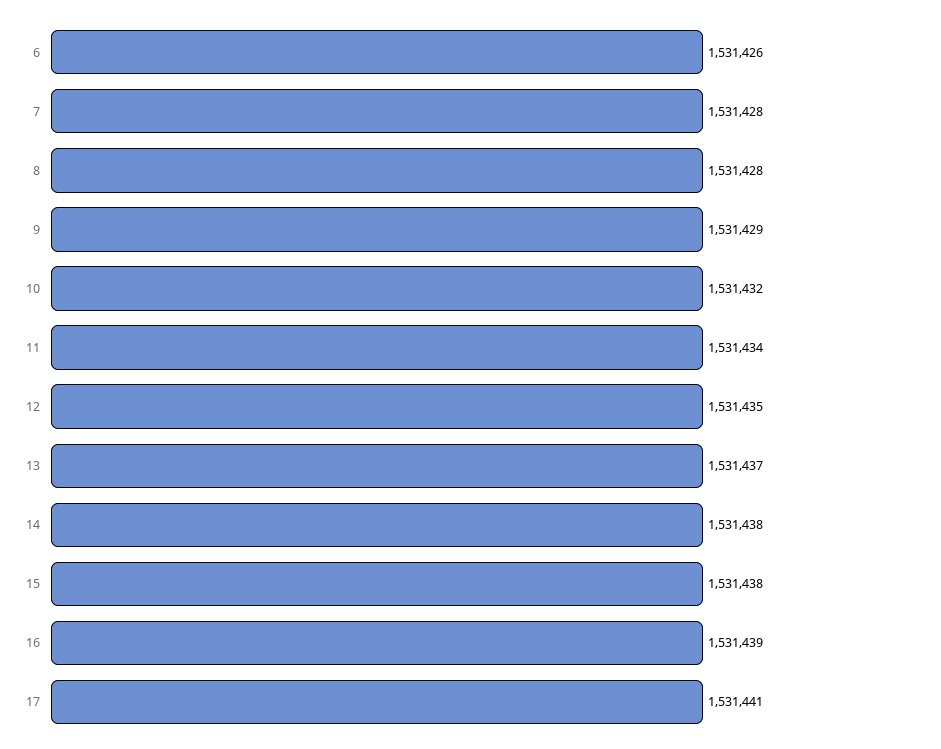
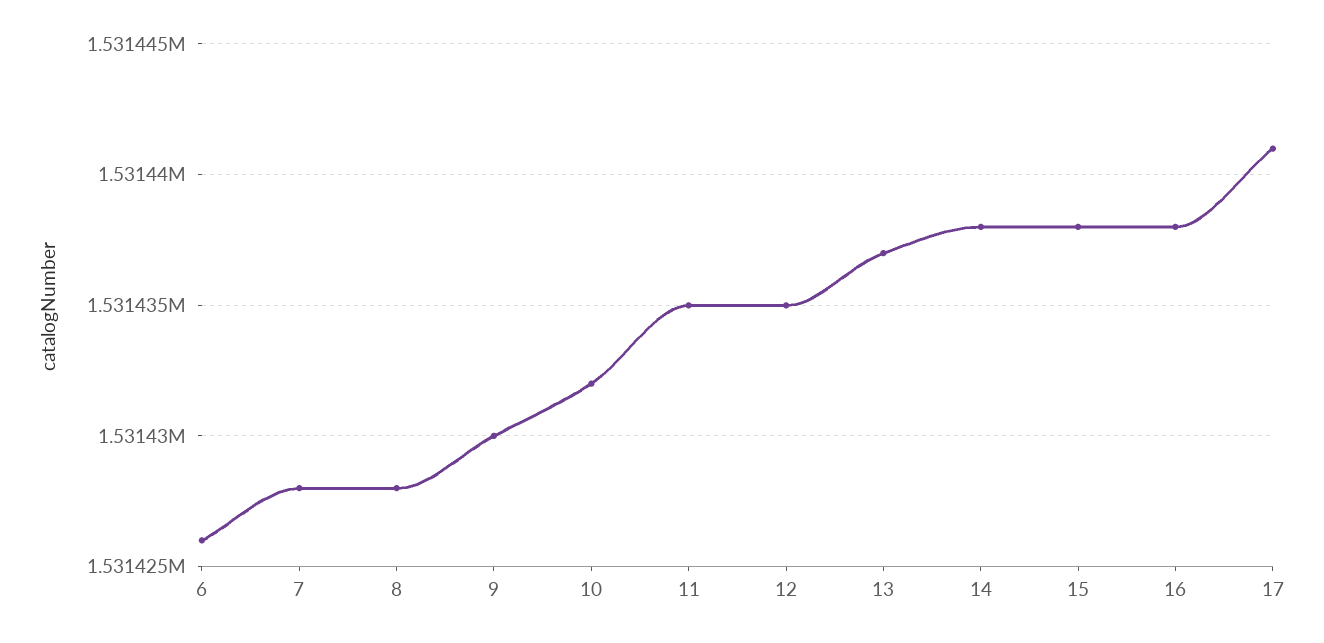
9: 1531429 -> 1531430
11: 1531434 -> 1531435
16: 1531439 -> 1531438

